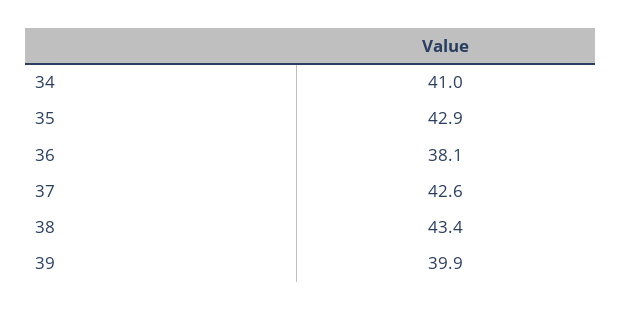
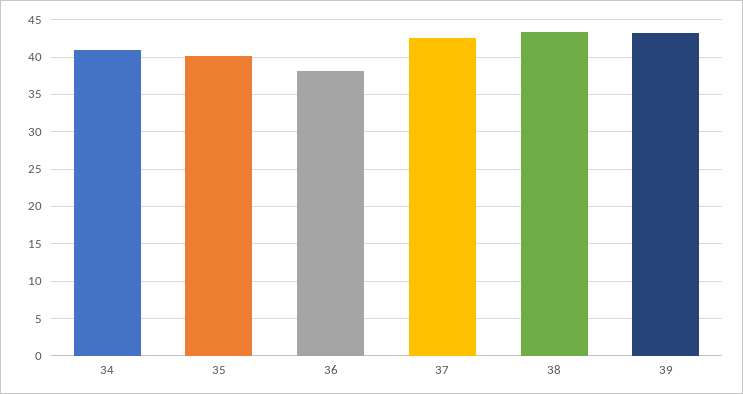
35: 42.9 -> 40
39: 39.9 -> 43

